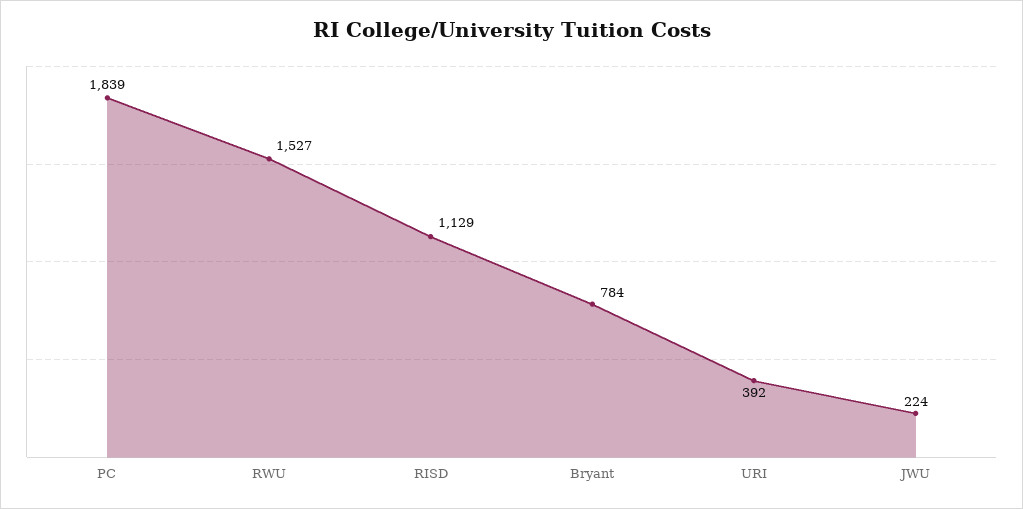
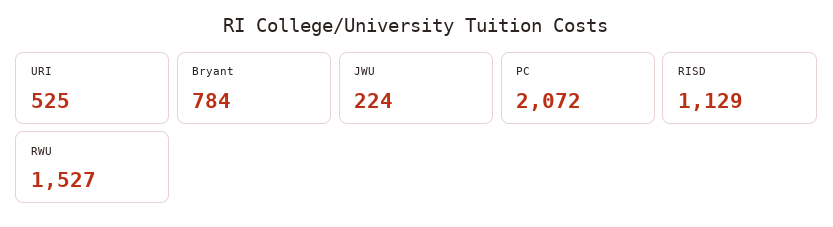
PC: 1839 -> 2072
URI: 392 -> 525

